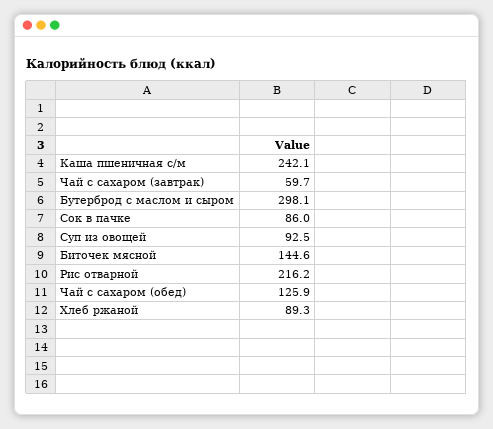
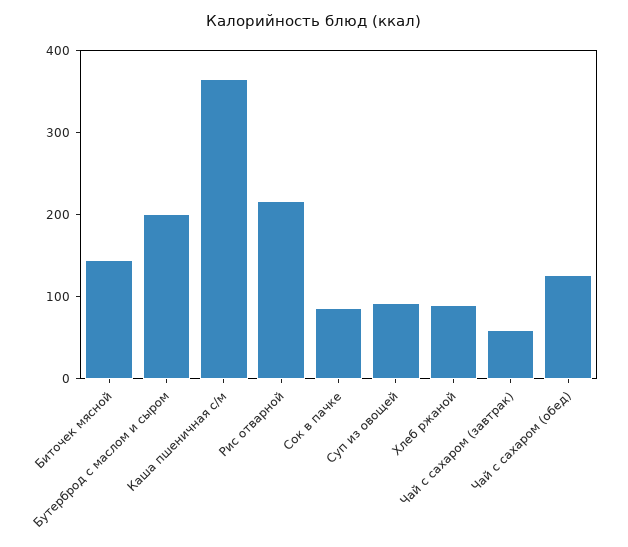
Каша пшеничная с/м: 242.1 -> 360
Бутерброд с маслом и сыром: 298.1 -> 200

